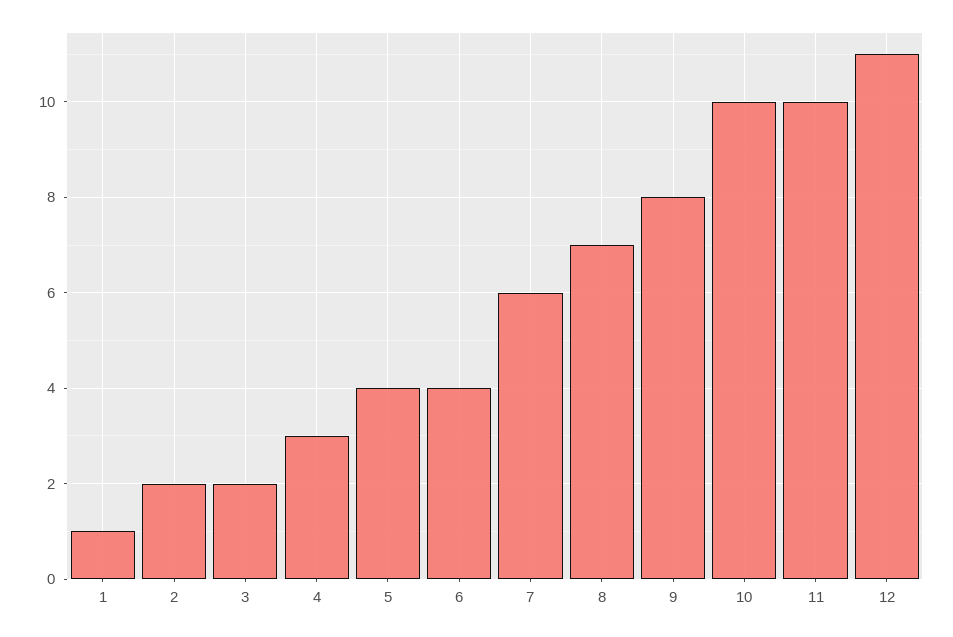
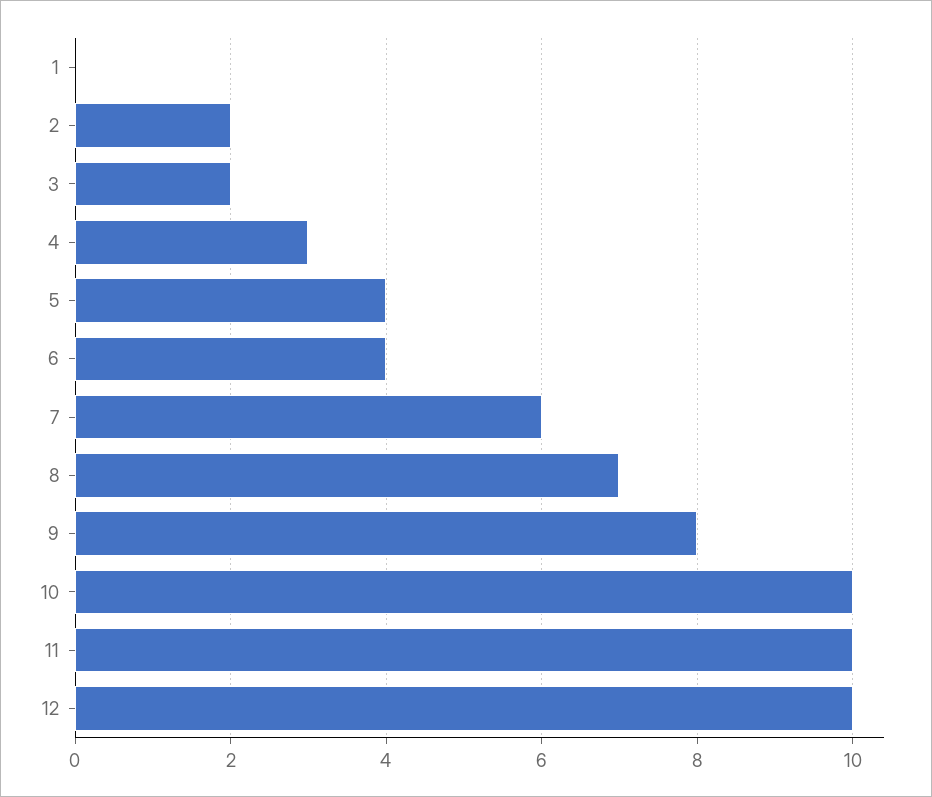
1: 1 -> 0
12: 11 -> 10

